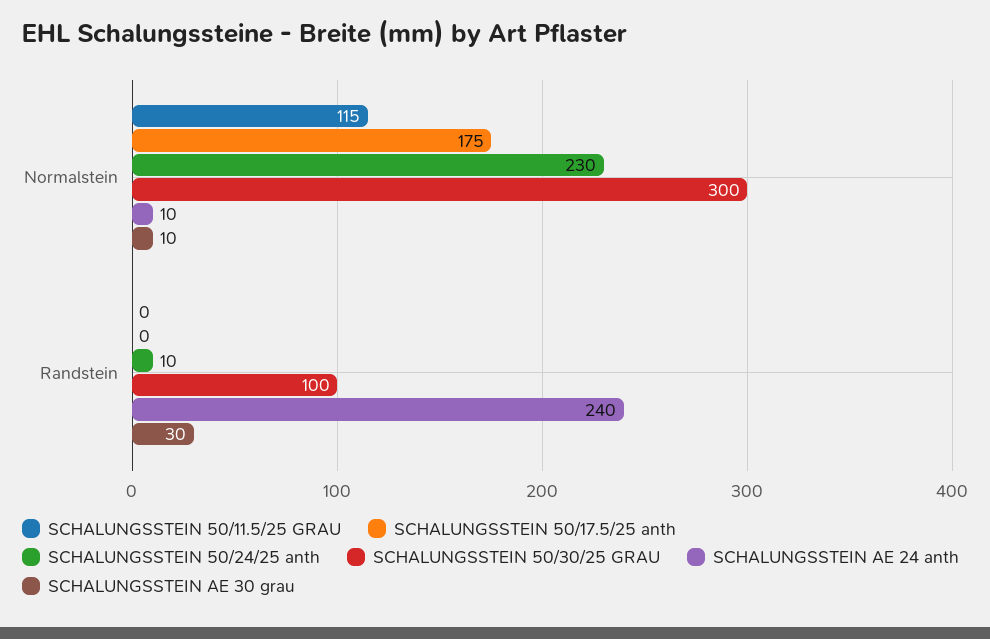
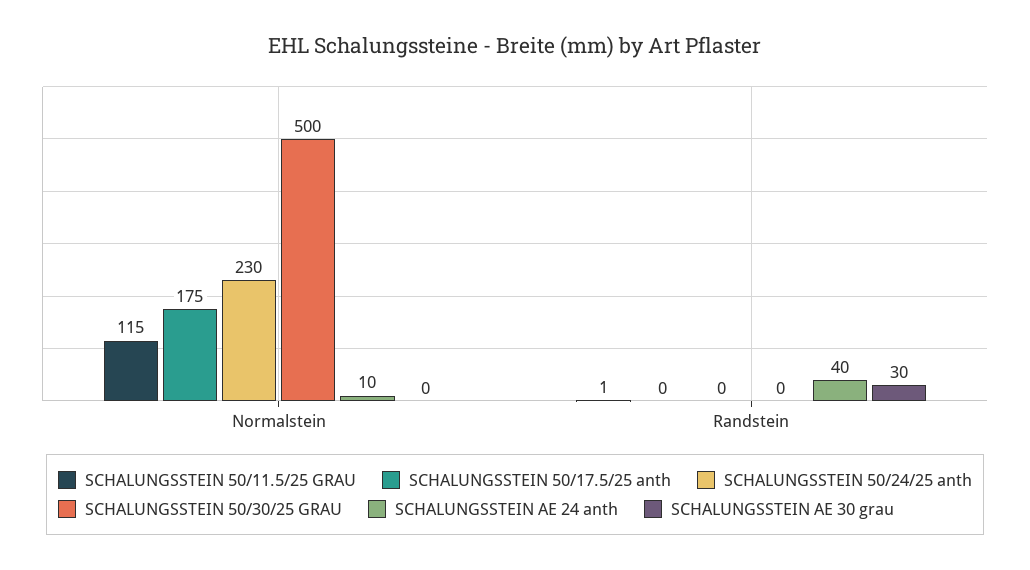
SCHALUNGSSTEIN 50/30/25 GRAU, Normalstein: 300 -> 500
SCHALUNGSSTEIN AE 30 grau, Normalstein: 10 -> 0
SCHALUNGSSTEIN 50/11.5/25 GRAU, Randstein: 0 -> 1
SCHALUNGSSTEIN 50/24/25 anth, Randstein: 10 -> 0
SCHALUNGSSTEIN 50/30/25 GRAU, Randstein: 100 -> 0
SCHALUNGSSTEIN AE 24 anth, Randstein: 240 -> 40

